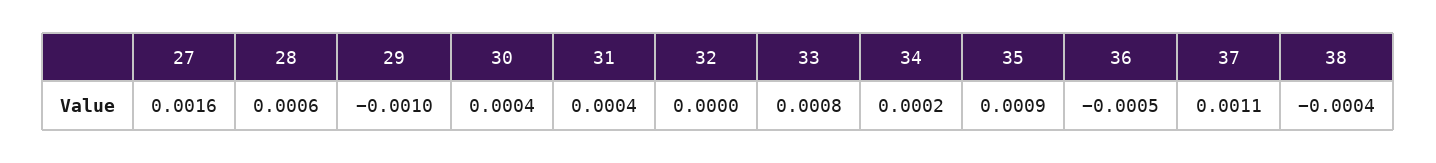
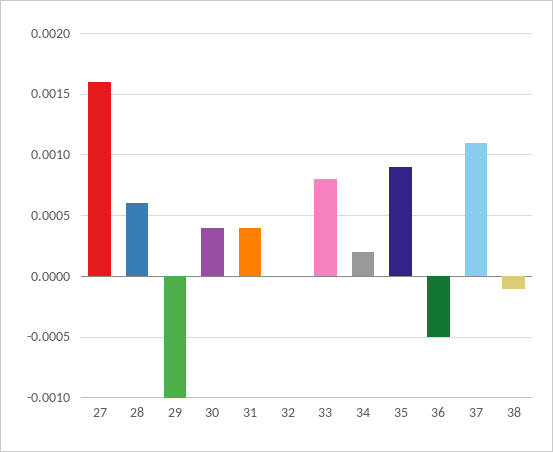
38: -0.0004 -> -0.0001

